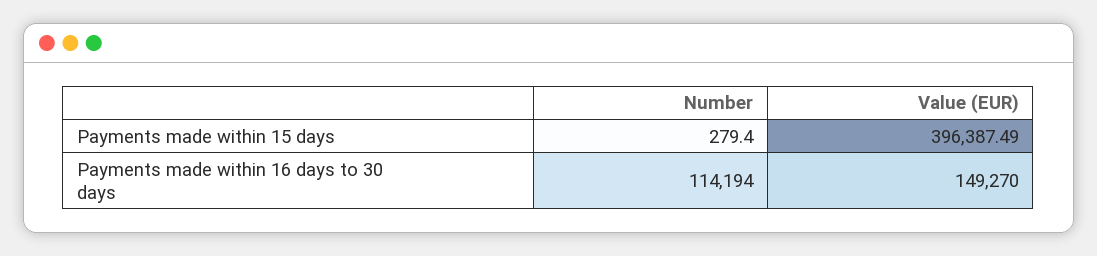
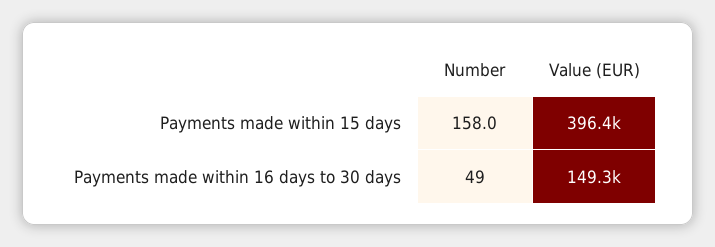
Number, Payments made within 15 days: 279.4 -> 158
Number, Payments made within 16 days to 30 days: 114194 -> 49

